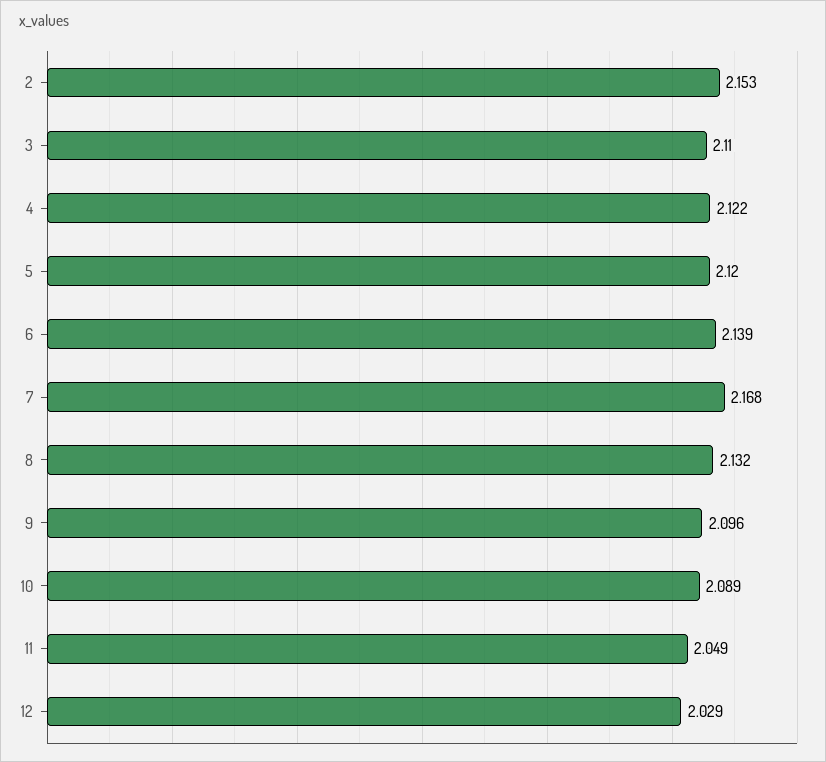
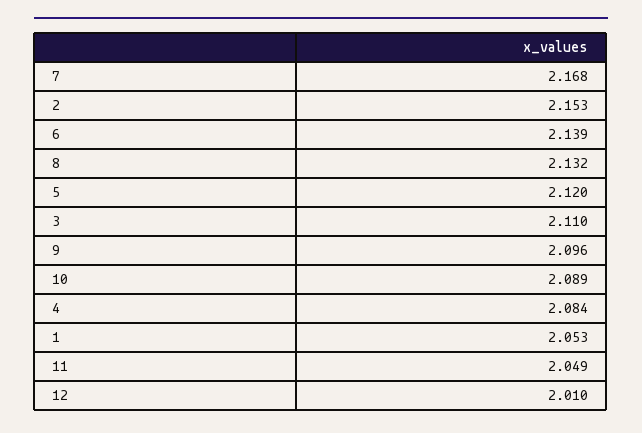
4: 2.122 -> 2.084
12: 2.029 -> 2.01
1: none -> 2.053

